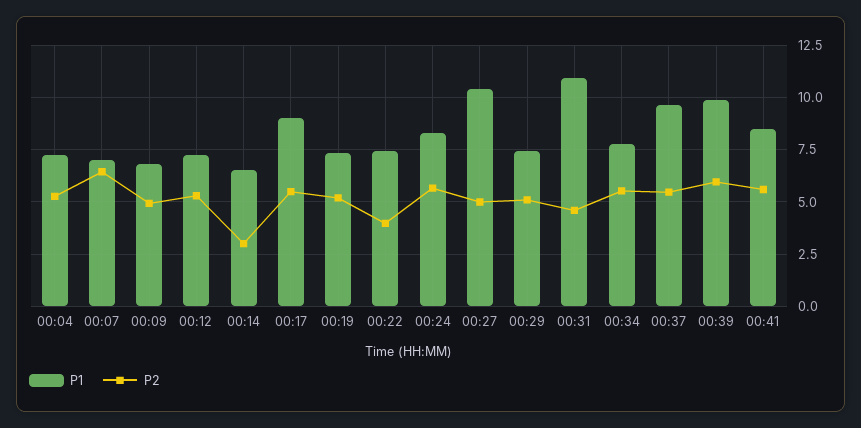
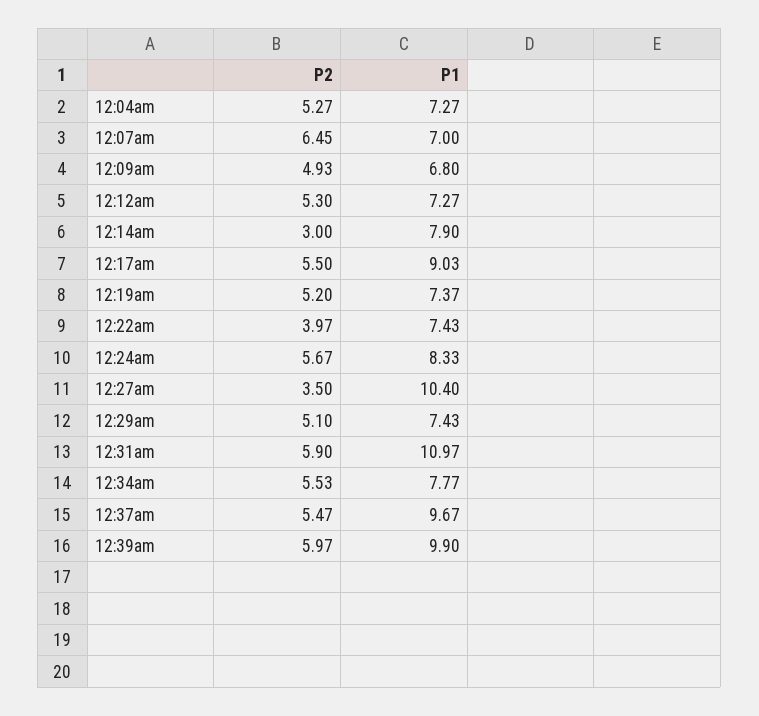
P1, 00:14: 6.5 -> 7.9
P2, 00:27: 5 -> 3.5
P2, 00:31: 4.5 -> 5.9
P1, 00:41: 8.5 -> none
P2, 00:41: 5.5 -> none

